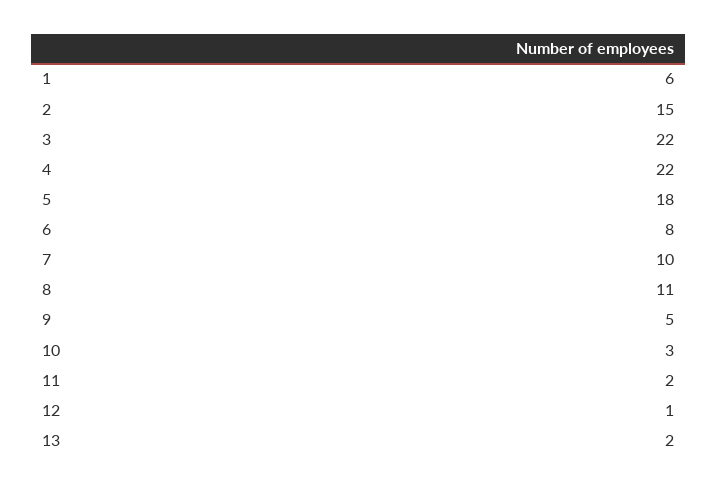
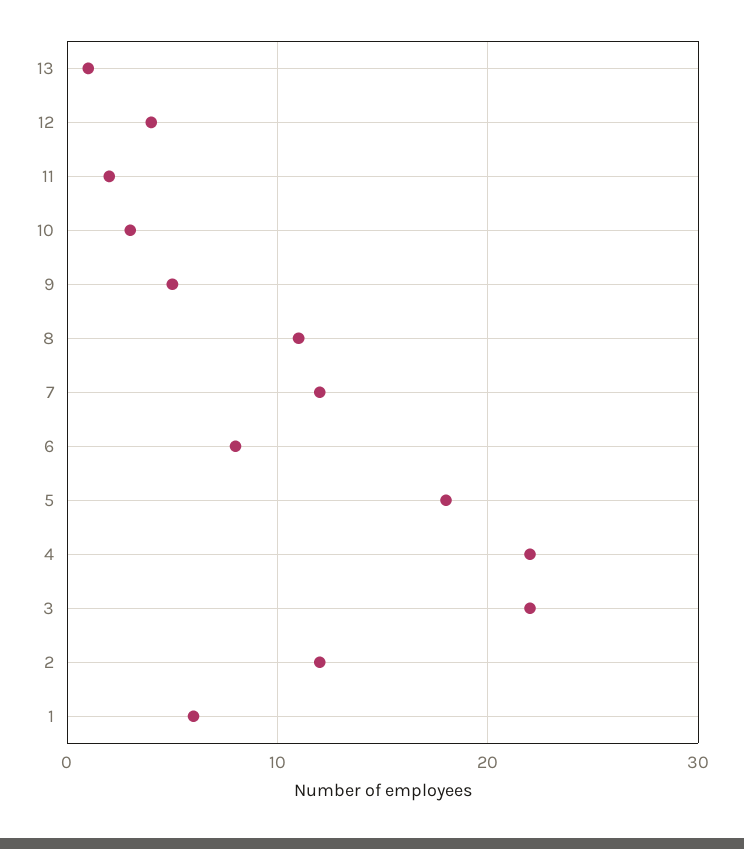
2: 15 -> 12
7: 10 -> 12
12: 1 -> 4
13: 2 -> 1

